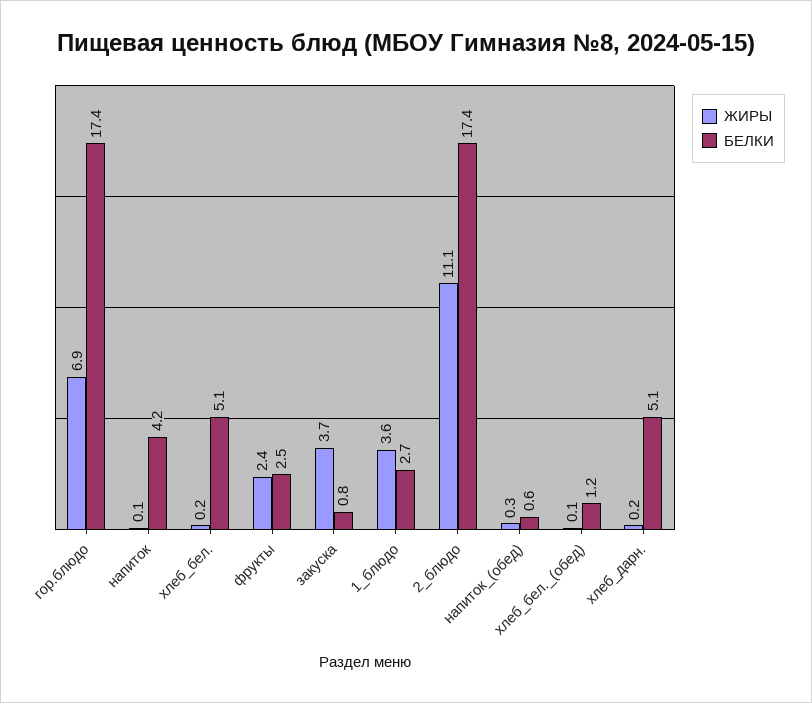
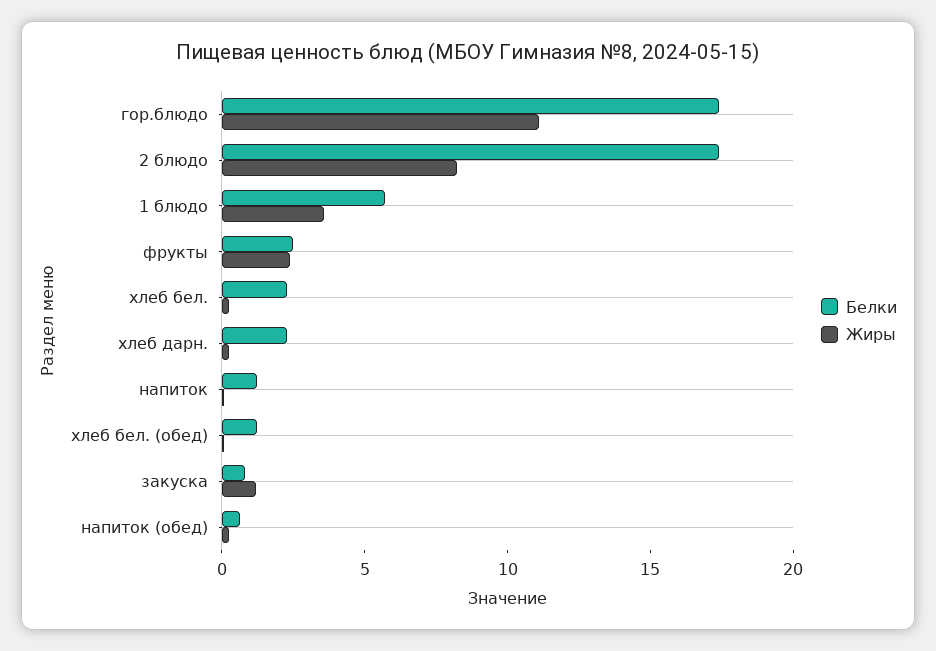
ЖИРЫ, гор.блюдо: 6.9 -> 11
БЕЛКИ, напиток: 4.2 -> 1
БЕЛКИ, хлеб_бел.: 5.1 -> 2
ЖИРЫ, закуска: 3.7 -> 1
БЕЛКИ, 1_блюдо: 2.7 -> 6
ЖИРЫ, 2_блюдо: 11.1 -> 8
БЕЛКИ, хлеб_дарн.: 5.1 -> 2

